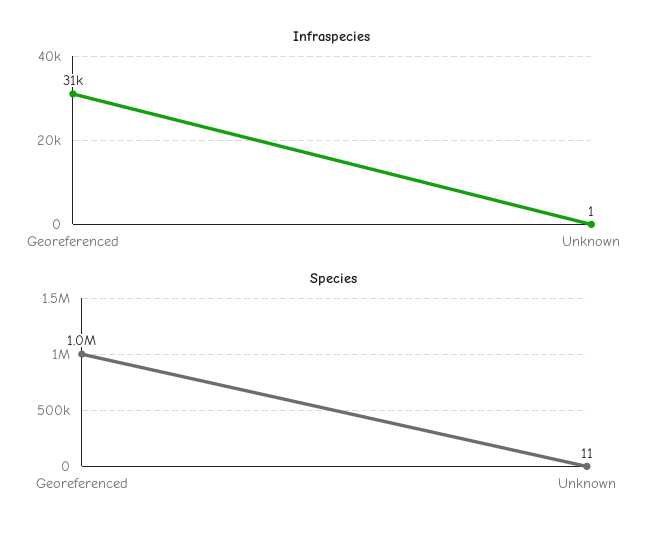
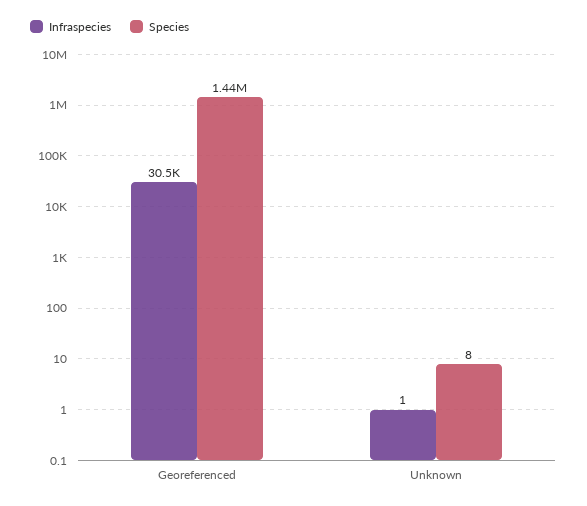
Species, Georeferenced: 1000000 -> 1440000
Species, Unknown: 11 -> 8

